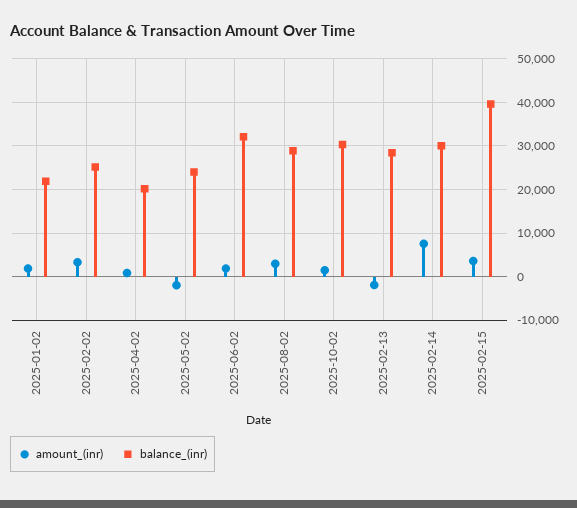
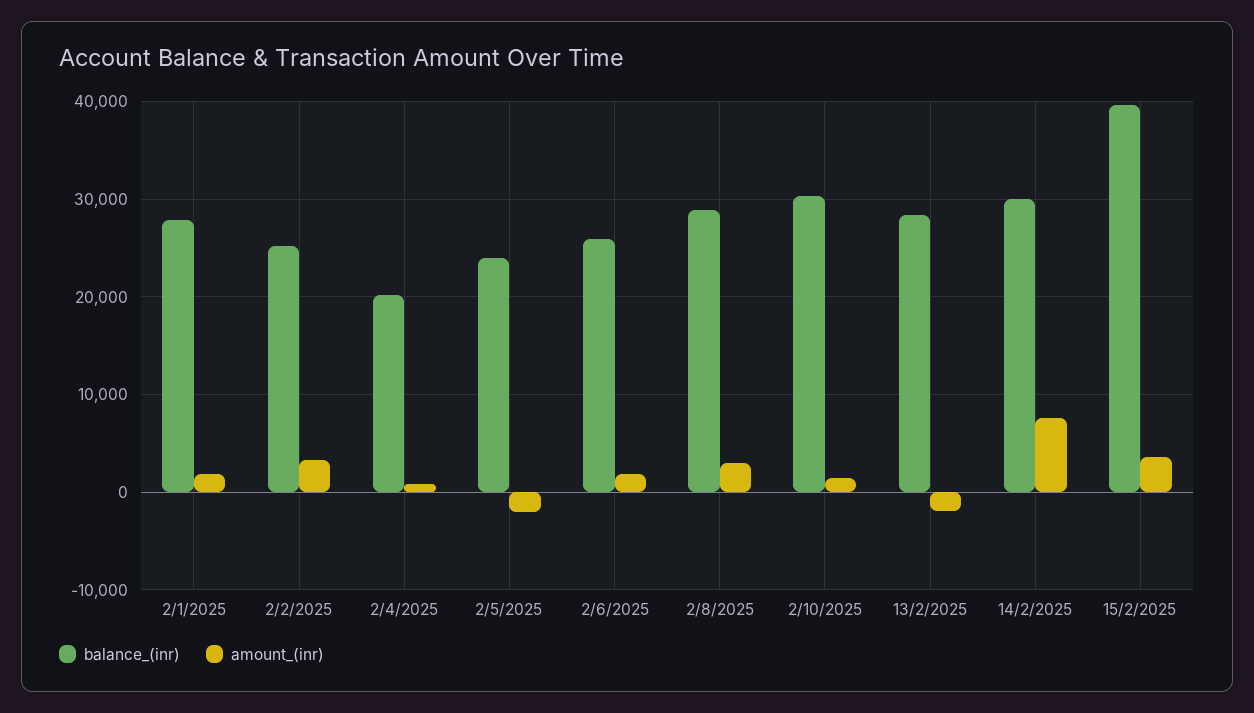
balance_(inr), 2025-01-02: 22000 -> 28000
balance_(inr), 2025-06-02: 32000 -> 26000

